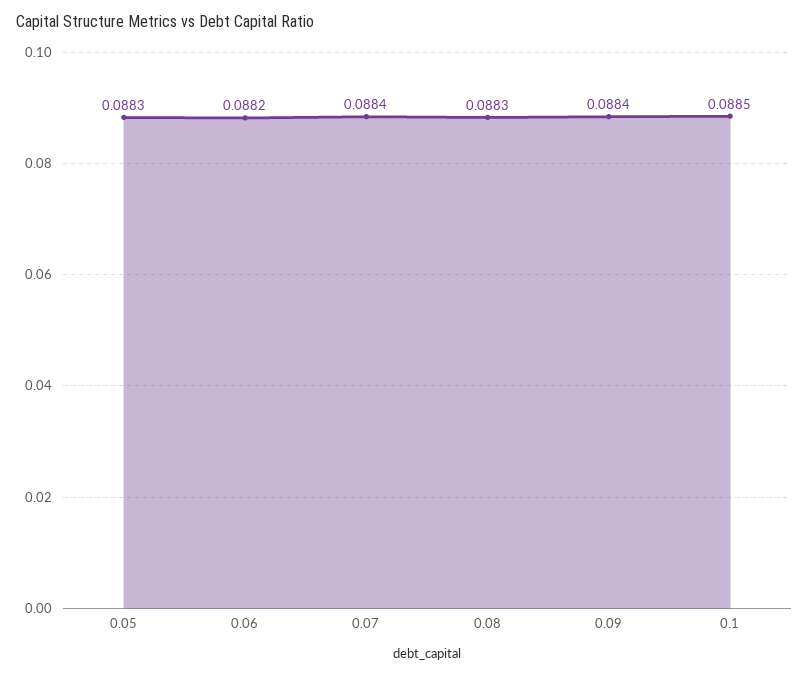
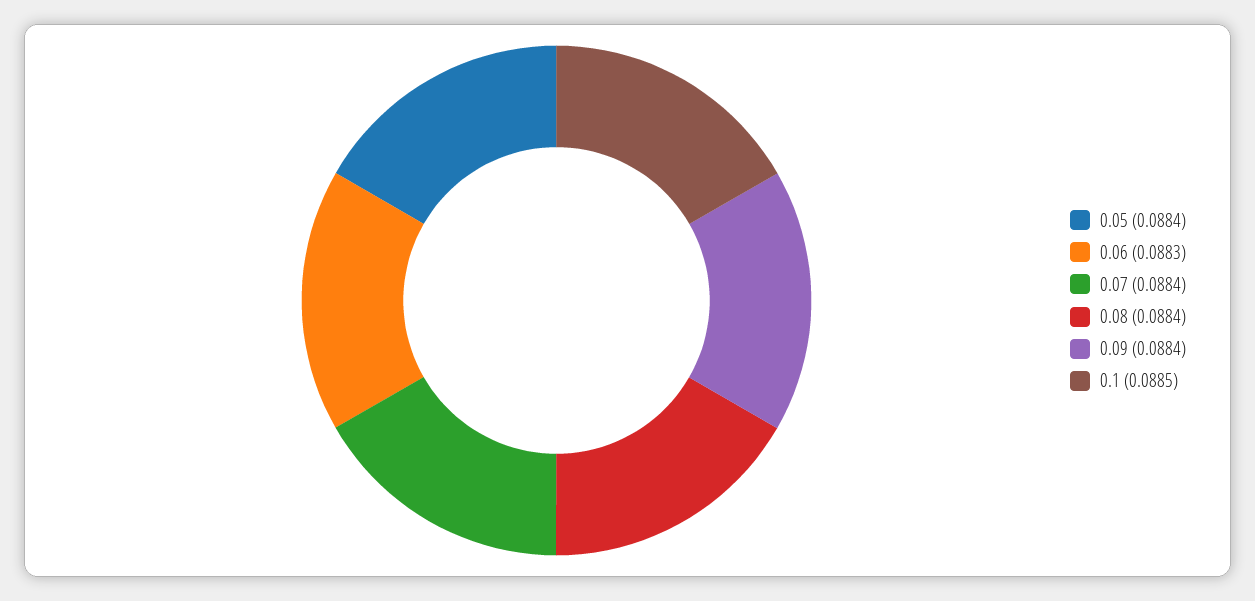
0.05: 0.0883 -> 0.0884
0.06: 0.0882 -> 0.0883
0.08: 0.0883 -> 0.0884

